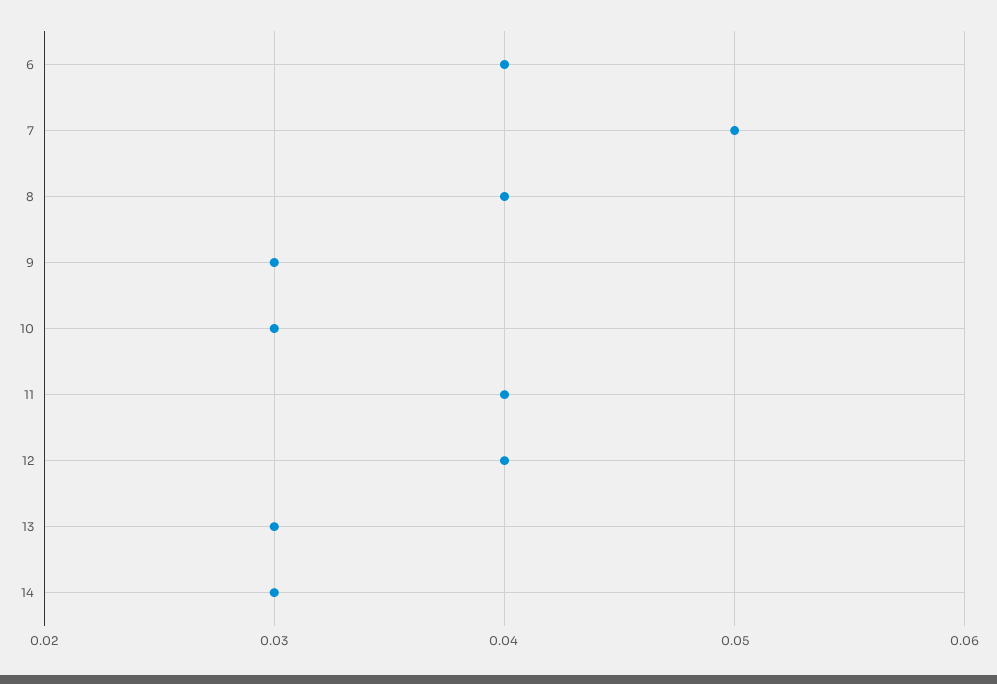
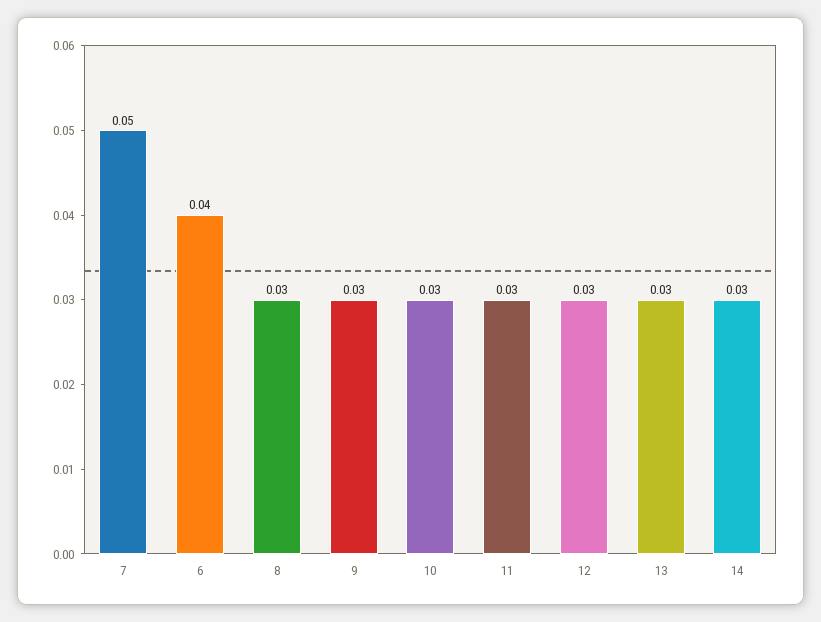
8: 0.04 -> 0.03
11: 0.04 -> 0.03
12: 0.04 -> 0.03

